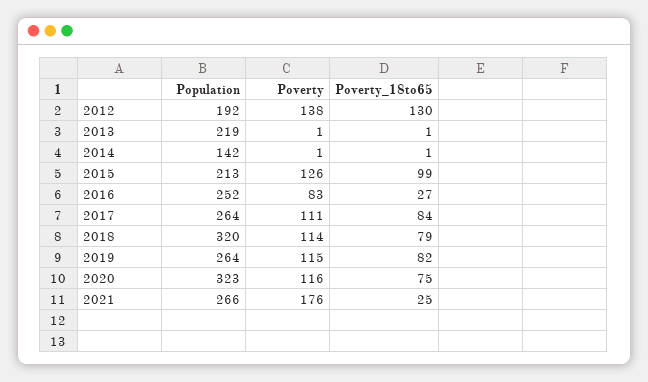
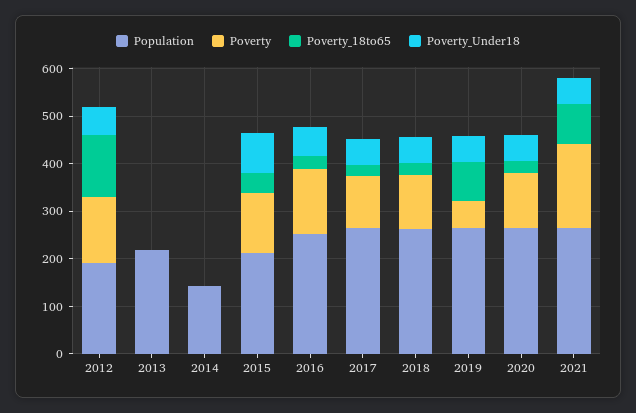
Poverty_18to65, 2015: 99 -> 40
Poverty, 2016: 83 -> 140
Poverty_18to65, 2017: 84 -> 20
Population, 2018: 320 -> 260
Poverty_18to65, 2018: 79 -> 20
Poverty, 2019: 115 -> 60
Population, 2020: 323 -> 260
Poverty_18to65, 2020: 75 -> 20
Poverty_18to65, 2021: 25 -> 80
Poverty_Under18, 2012: none -> 60
Poverty_Under18, 2013: none -> 0
Poverty_Under18, 2014: none -> 0
Poverty_Under18, 2015: none -> 80
Poverty_Under18, 2016: none -> 60
Poverty_Under18, 2017: none -> 60
Poverty_Under18, 2018: none -> 60
Poverty_Under18, 2019: none -> 60
Poverty_Under18, 2020: none -> 60
Poverty_Under18, 2021: none -> 60

